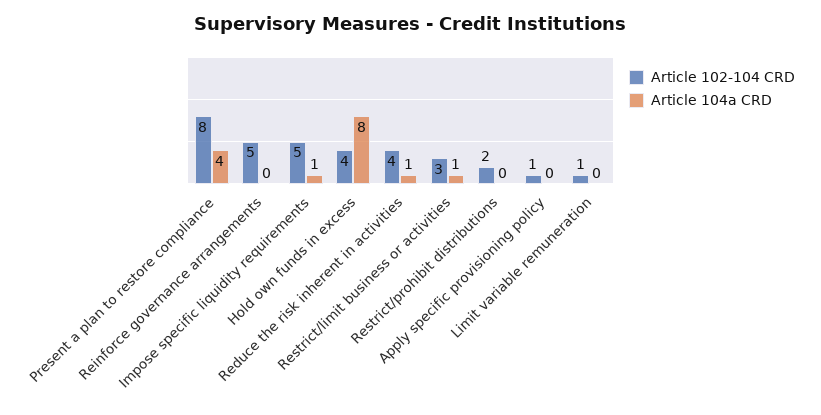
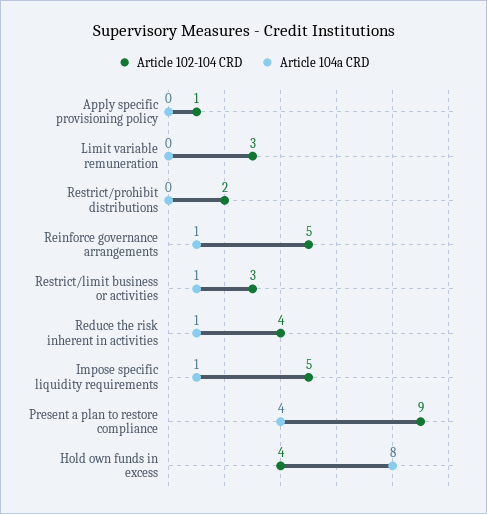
Article 102-104 CRD, Present a plan to restore compliance: 8 -> 9
Article 104a CRD, Reinforce governance arrangements: 0 -> 1
Article 102-104 CRD, Limit variable remuneration: 1 -> 3

